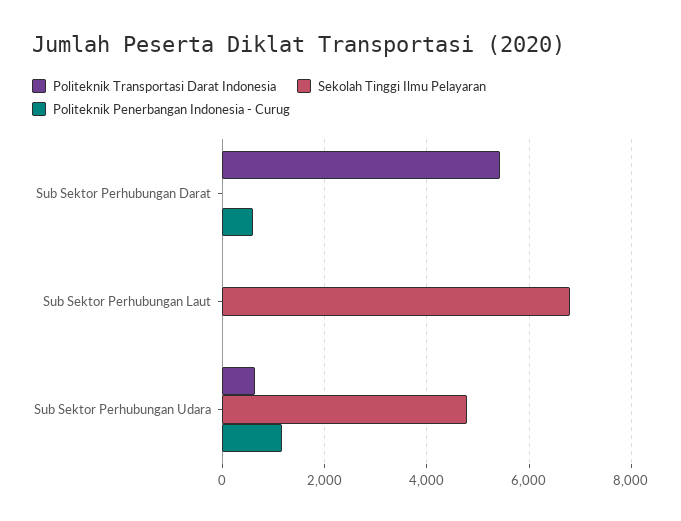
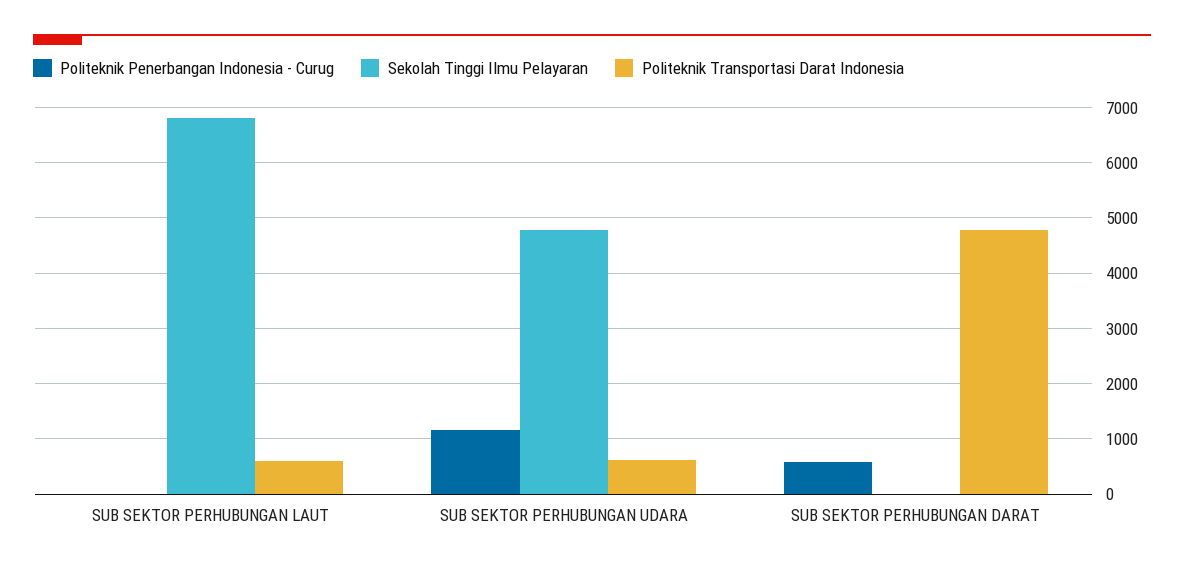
Politeknik Transportasi Darat Indonesia, Sub Sektor Perhubungan Darat: 5400 -> 4800
Politeknik Transportasi Darat Indonesia, Sub Sektor Perhubungan Laut: 0 -> 600

